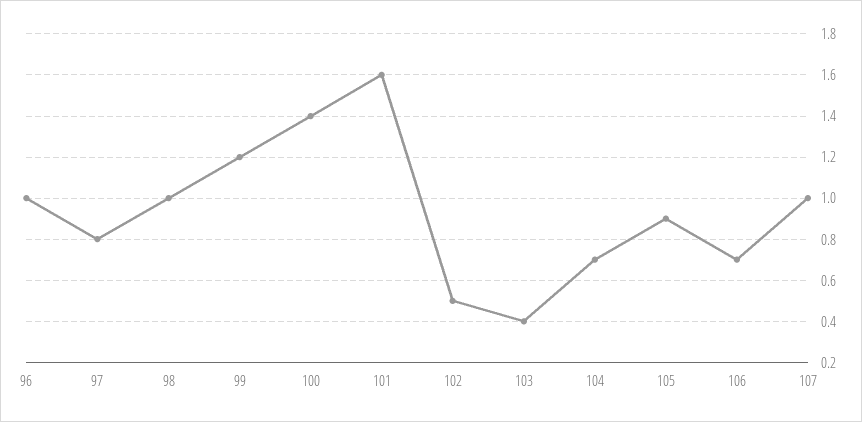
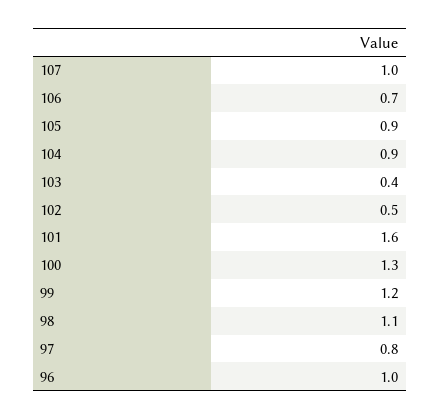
98: 1 -> 1.1
100: 1.4 -> 1.3
104: 0.7 -> 0.9

